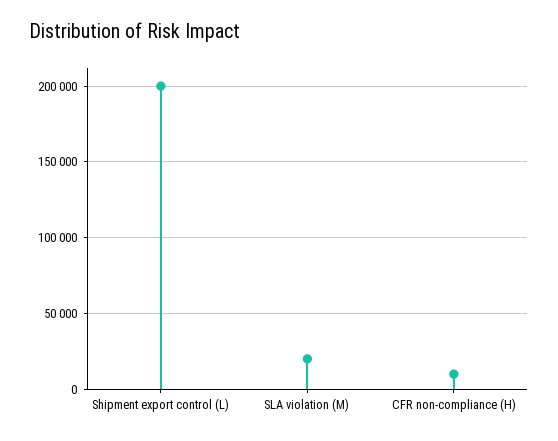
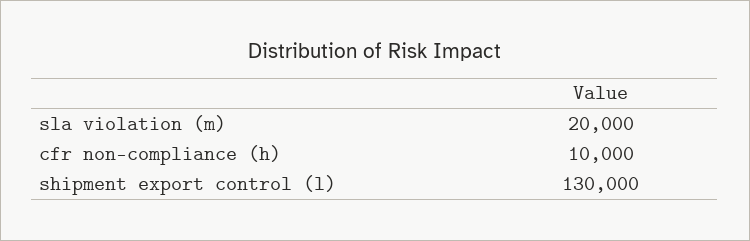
Shipment export control (L): 200000 -> 130000

